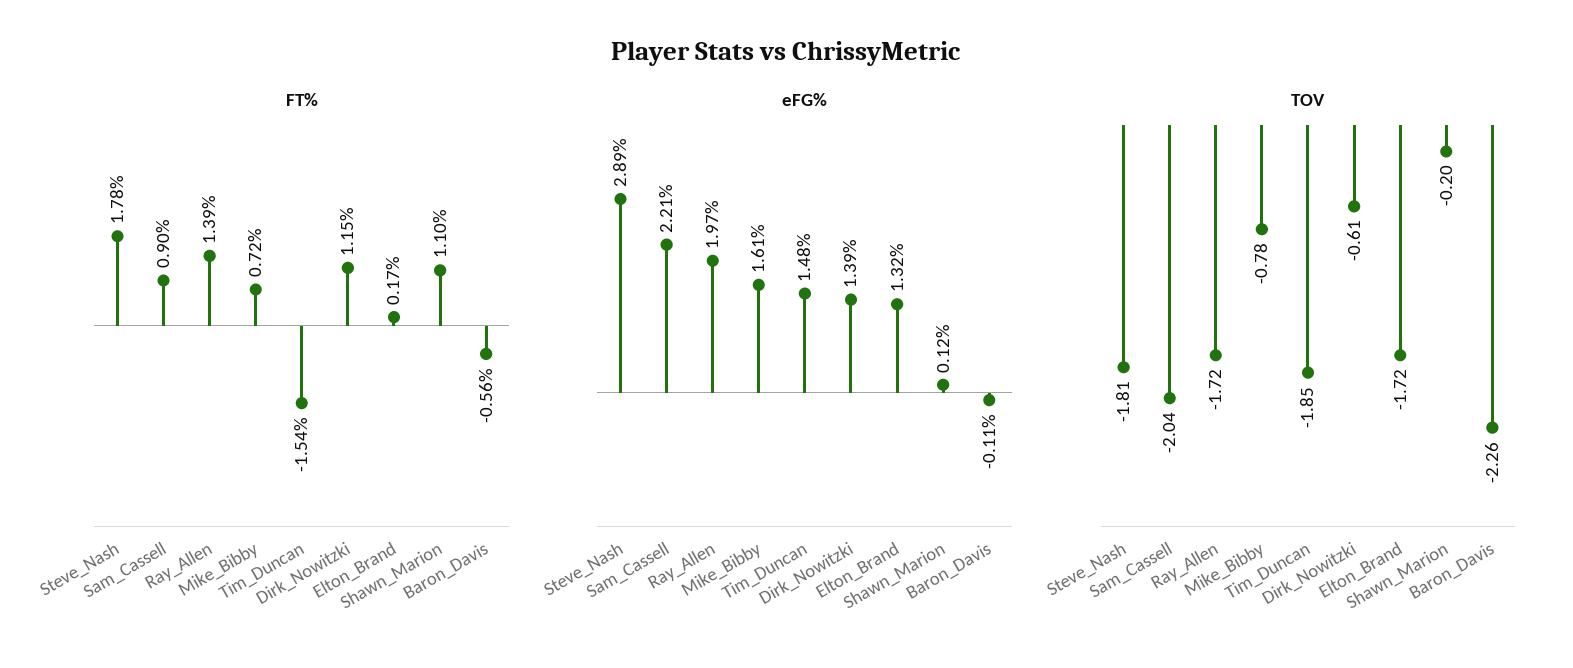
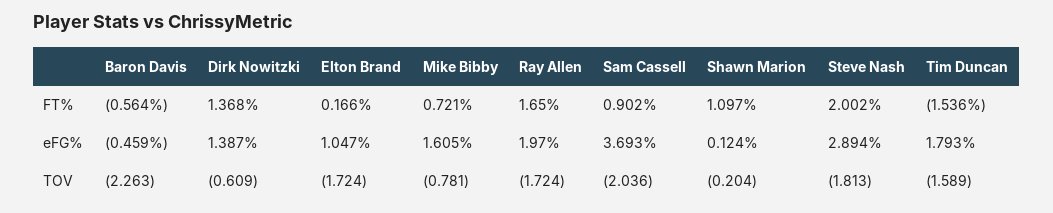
FT%, Steve_Nash: 1.78 -> 2.002
FT%, Ray_Allen: 1.39 -> 1.65
FT%, Dirk_Nowitzki: 1.15 -> 1.368
eFG%, Sam_Cassell: 2.21 -> 3.693
eFG%, Tim_Duncan: 1.48 -> 1.793
eFG%, Elton_Brand: 1.32 -> 1.047
eFG%, Baron_Davis: -0.11 -> -0.459
TOV, Tim_Duncan: -1.85 -> -1.589

